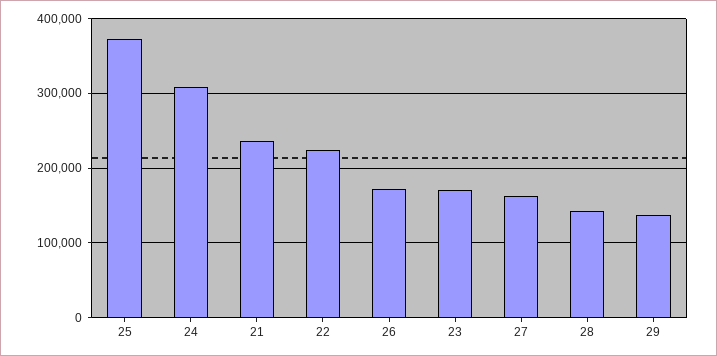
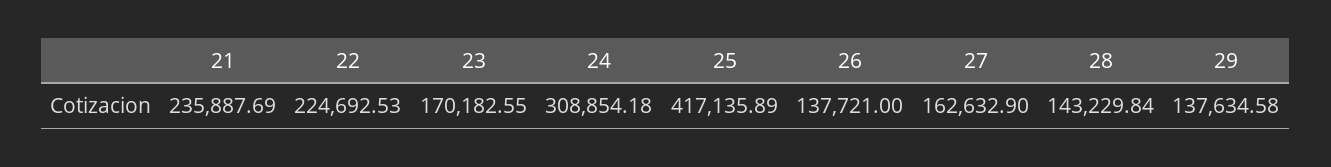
25: 370000 -> 417135.89
26: 170000 -> 137721

